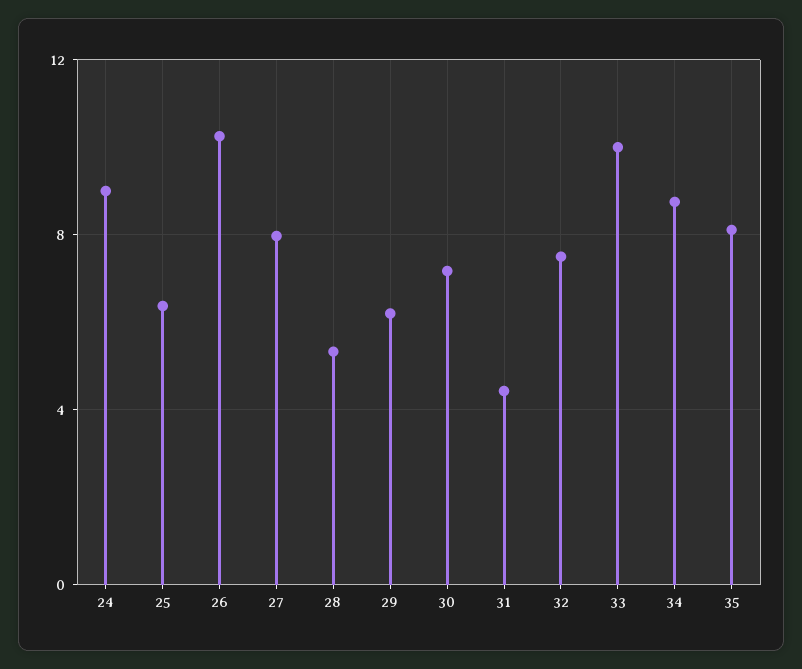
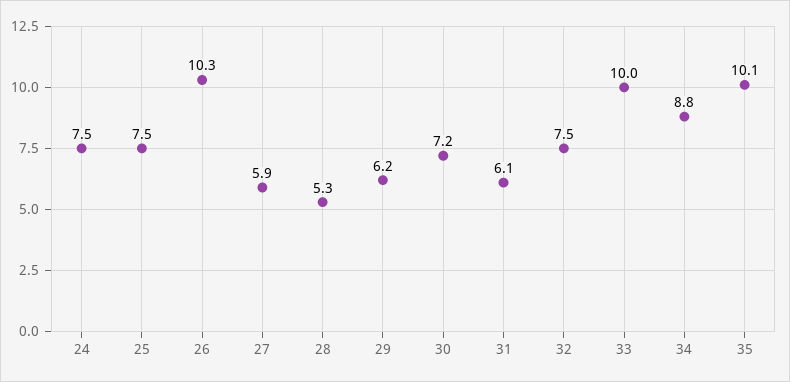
24: 9 -> 7.5
25: 6.5 -> 7.5
27: 8 -> 5.9
31: 4.5 -> 6.1
35: 8 -> 10.1

